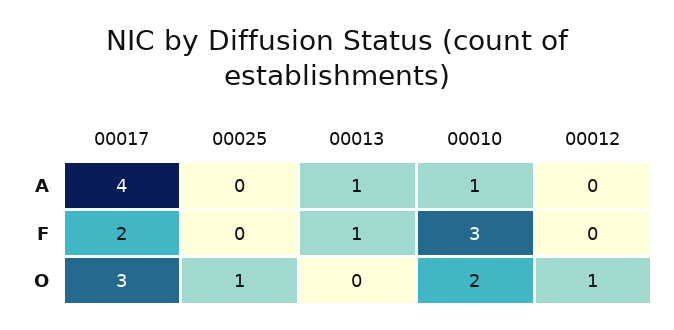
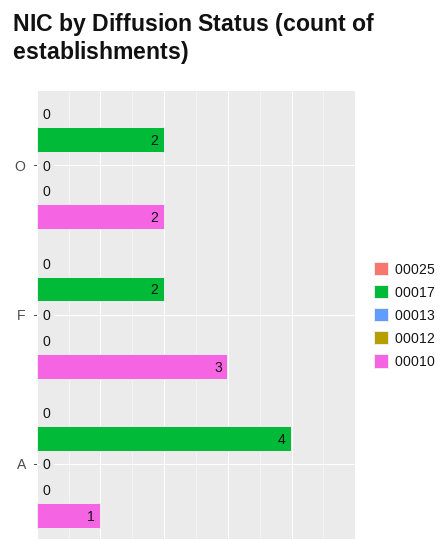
00013, A: 1 -> 0
00013, F: 1 -> 0
00017, O: 3 -> 2
00025, O: 1 -> 0
00012, O: 1 -> 0

